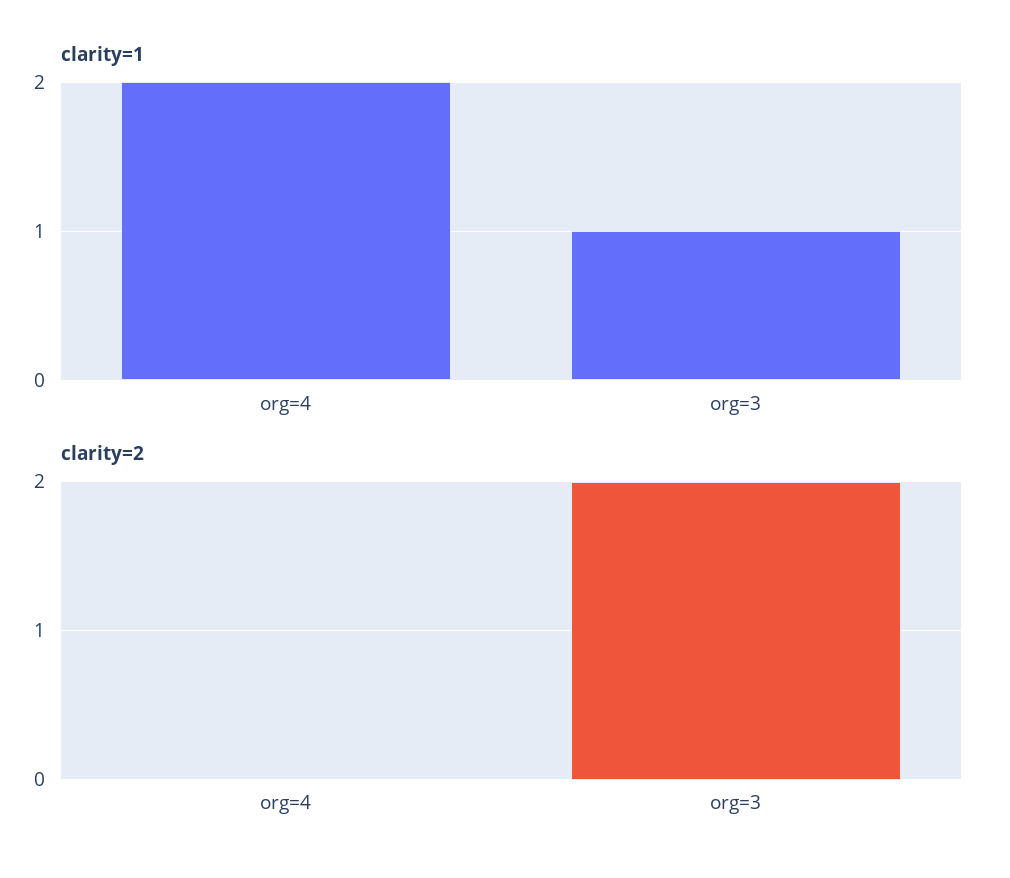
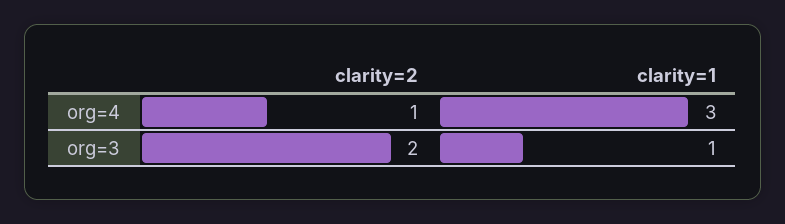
clarity=1, org=4: 2 -> 3
clarity=2, org=4: 0 -> 1

